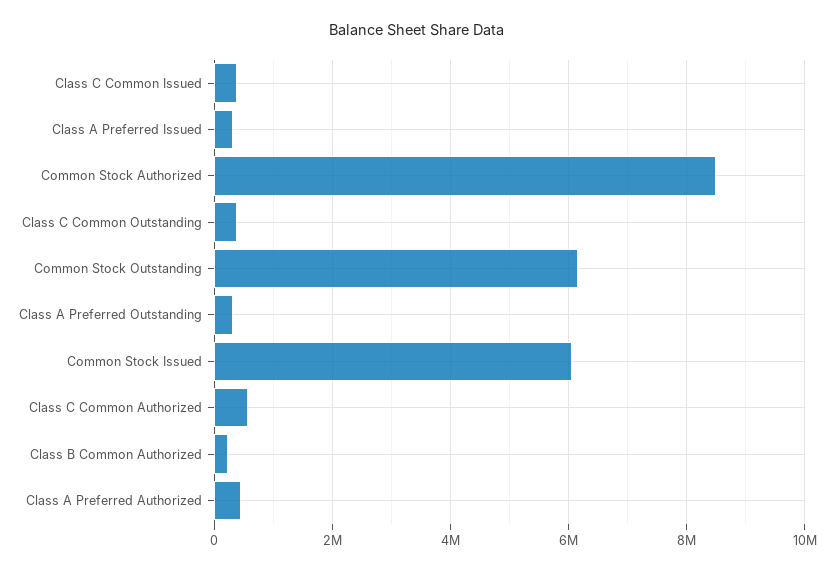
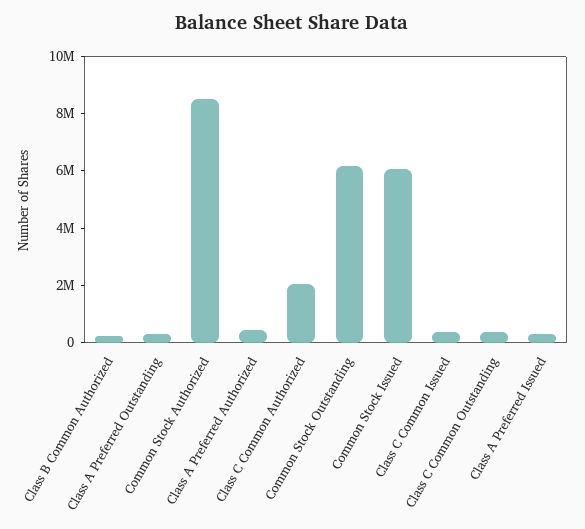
Class C Common Authorized: 600000 -> 2000000

